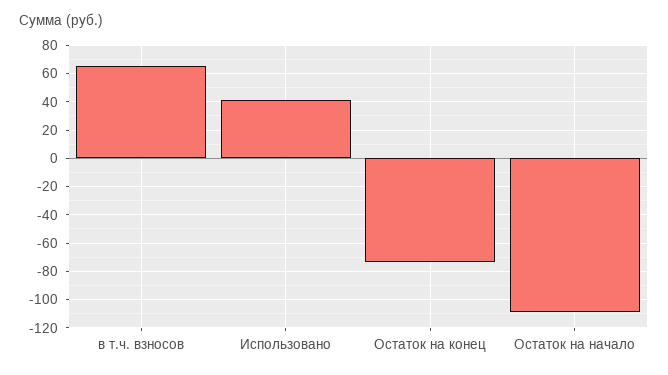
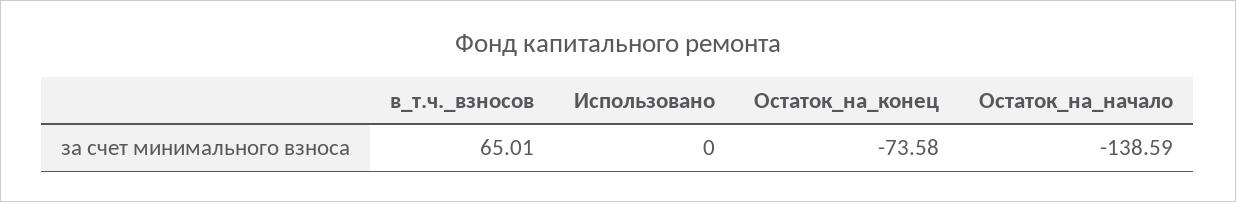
Использовано: 40 -> 0
Остаток на начало: -110 -> -138.59

